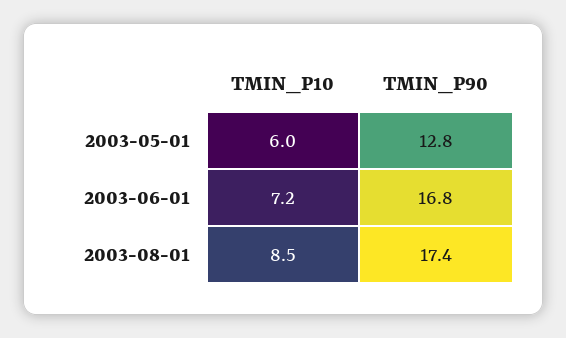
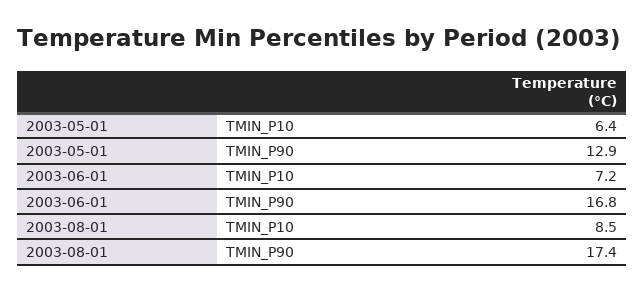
TMIN_P10, 2003-05-01: 6 -> 6.4
TMIN_P90, 2003-05-01: 12.8 -> 12.9

